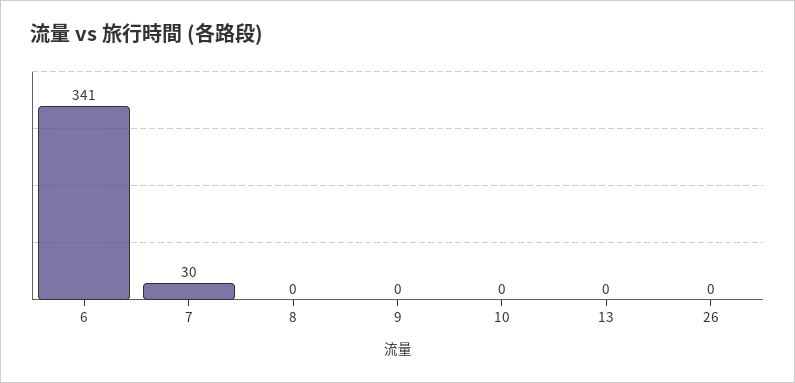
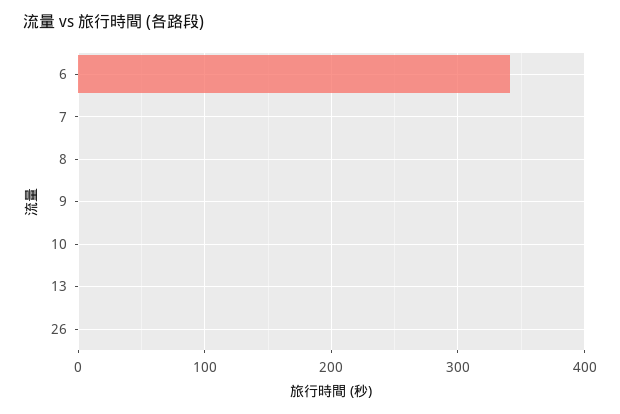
7: 30 -> 0

